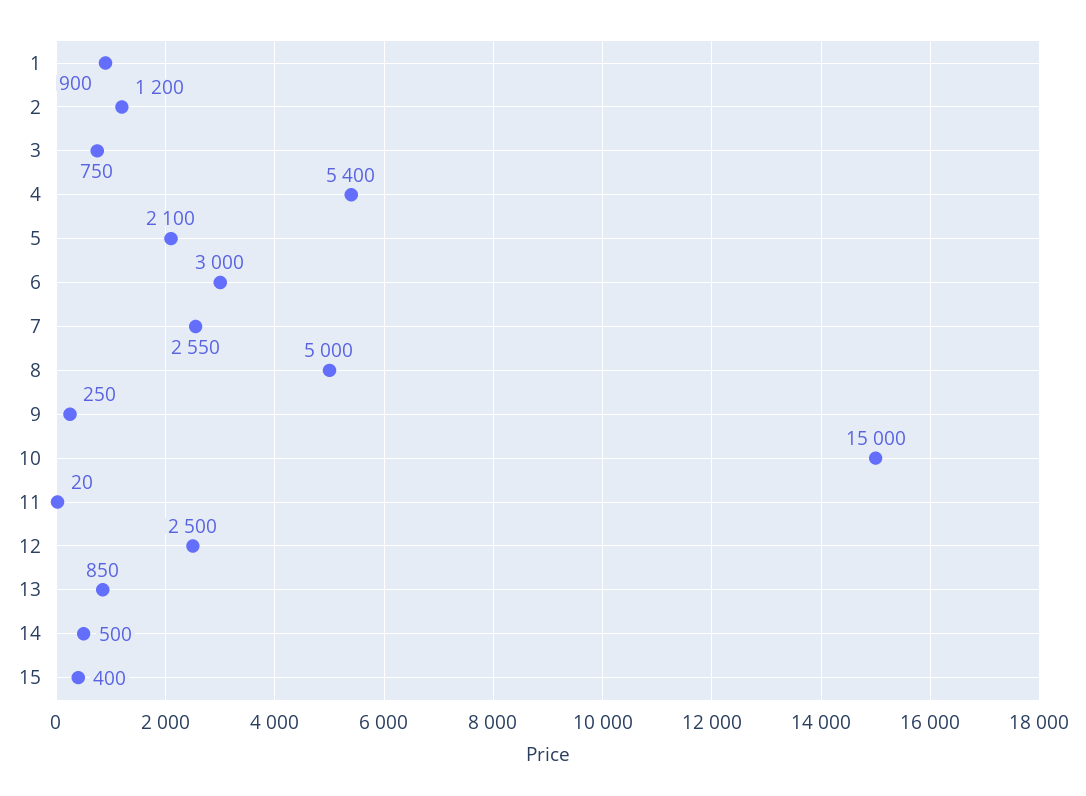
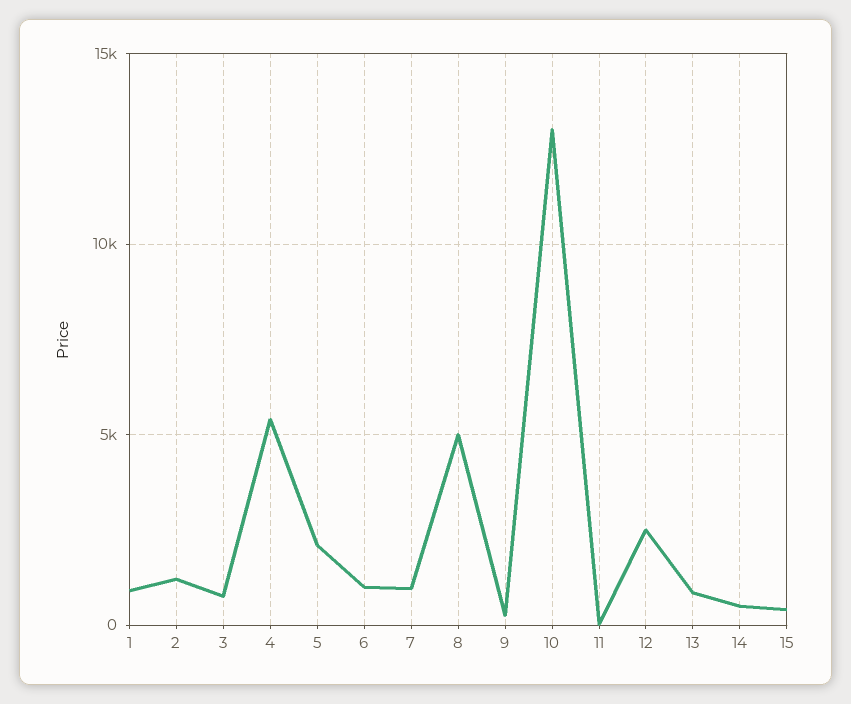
6: 3000 -> 1000
7: 2550 -> 1000
10: 15000 -> 13000

